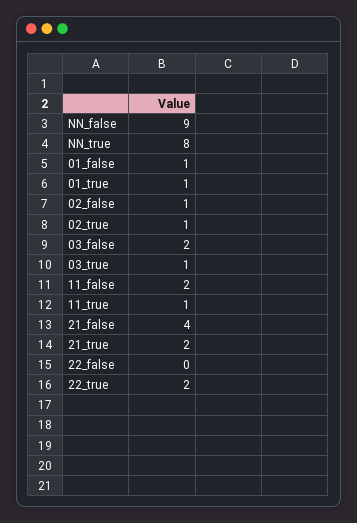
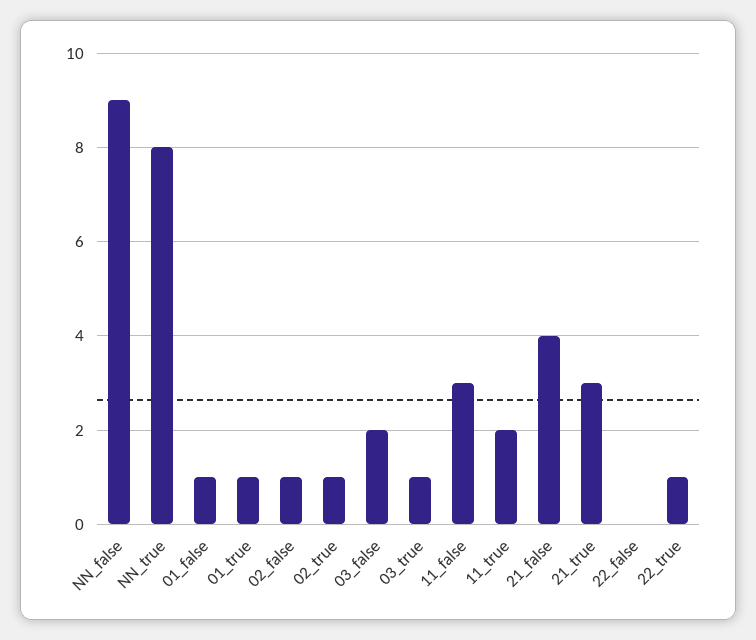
11_false: 2 -> 3
11_true: 1 -> 2
21_true: 2 -> 3
22_true: 2 -> 1

